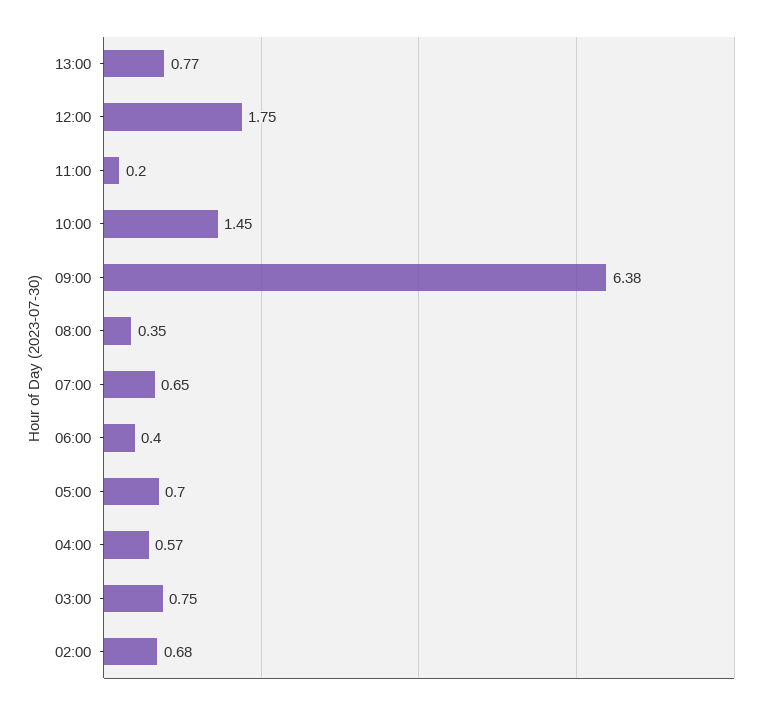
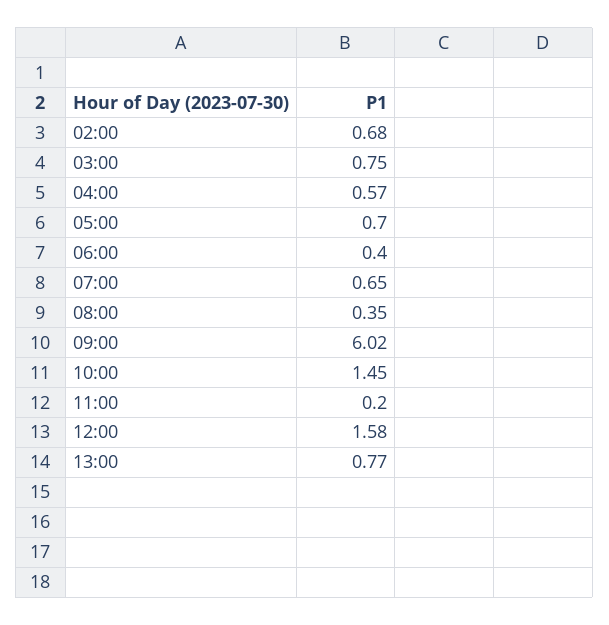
12:00: 1.75 -> 1.58
09:00: 6.38 -> 6.02

